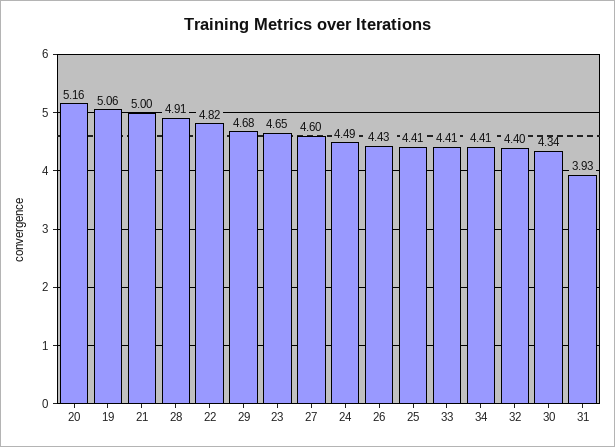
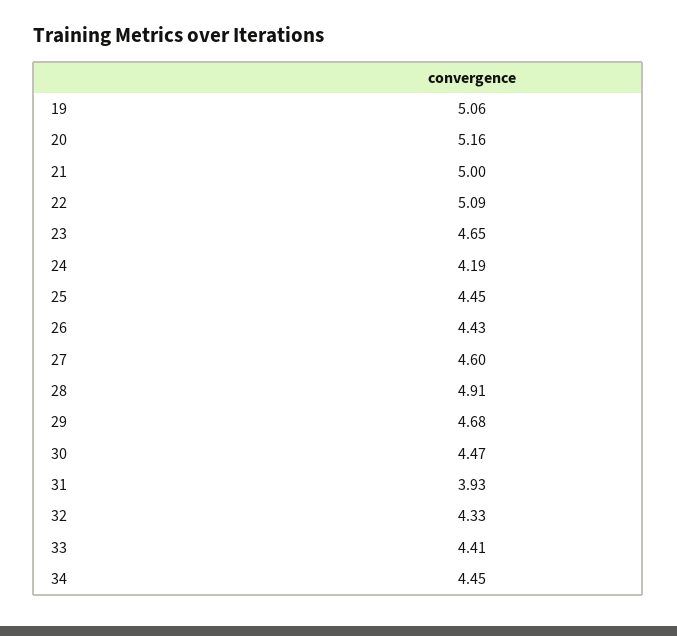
22: 4.82 -> 5.09
24: 4.49 -> 4.19
25: 4.41 -> 4.45
34: 4.41 -> 4.45
32: 4.4 -> 4.33
30: 4.34 -> 4.47

